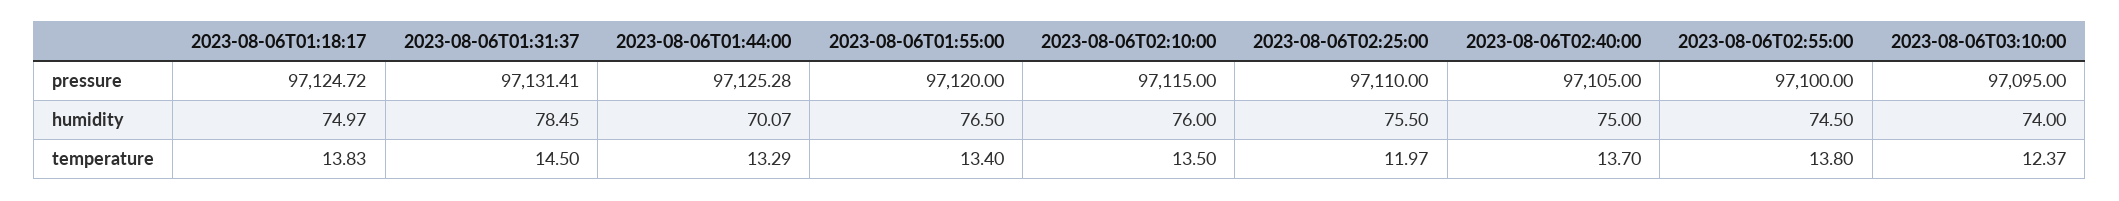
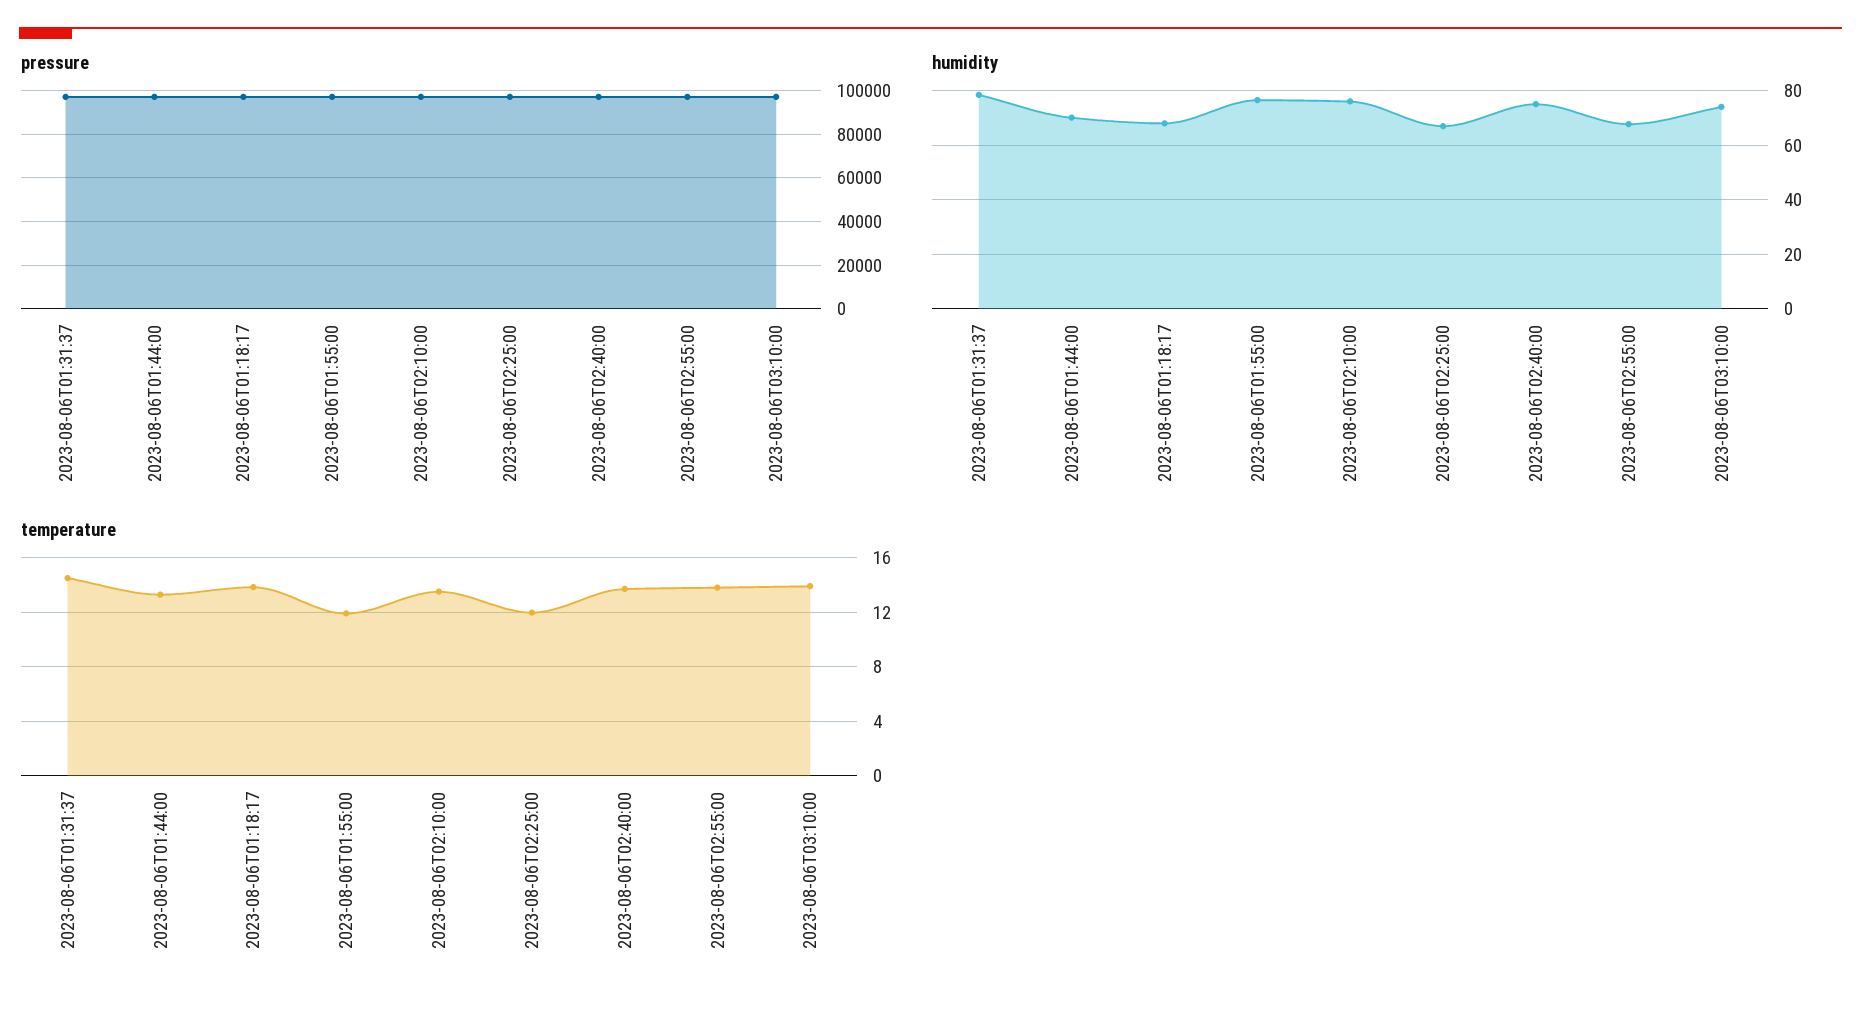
humidity, 2023-08-06T01:18:17: 74.97 -> 67.5
humidity, 2023-08-06T02:25:00: 75.5 -> 67.5
humidity, 2023-08-06T02:55:00: 74.5 -> 67.5
temperature, 2023-08-06T01:55:00: 13.4 -> 12
temperature, 2023-08-06T03:10:00: 12.37 -> 14

